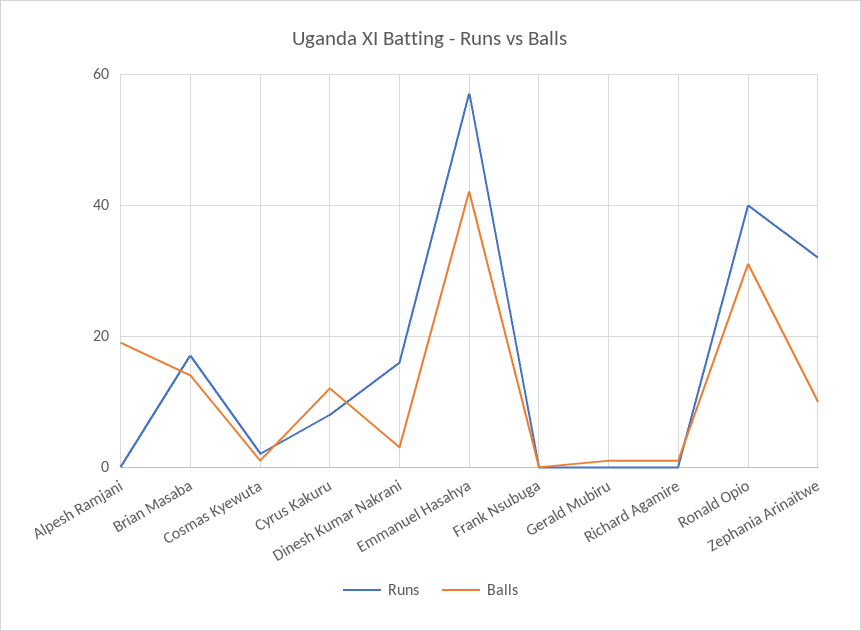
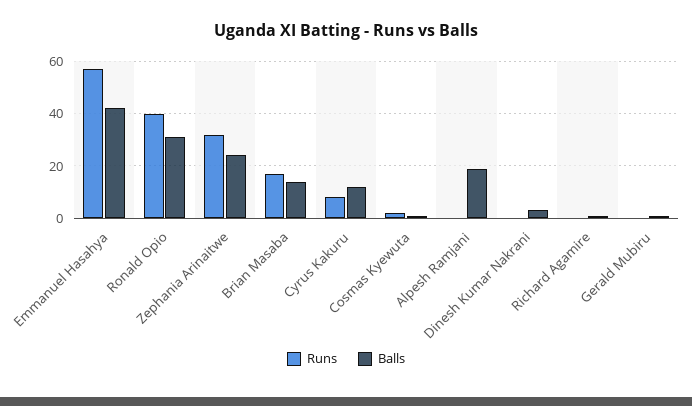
Runs, Dinesh Kumar Nakrani: 15 -> 0
Runs, Frank Nsubuga: 0 -> none
Balls, Frank Nsubuga: 0 -> none
Balls, Zephania Arinaitwe: 10 -> 25

